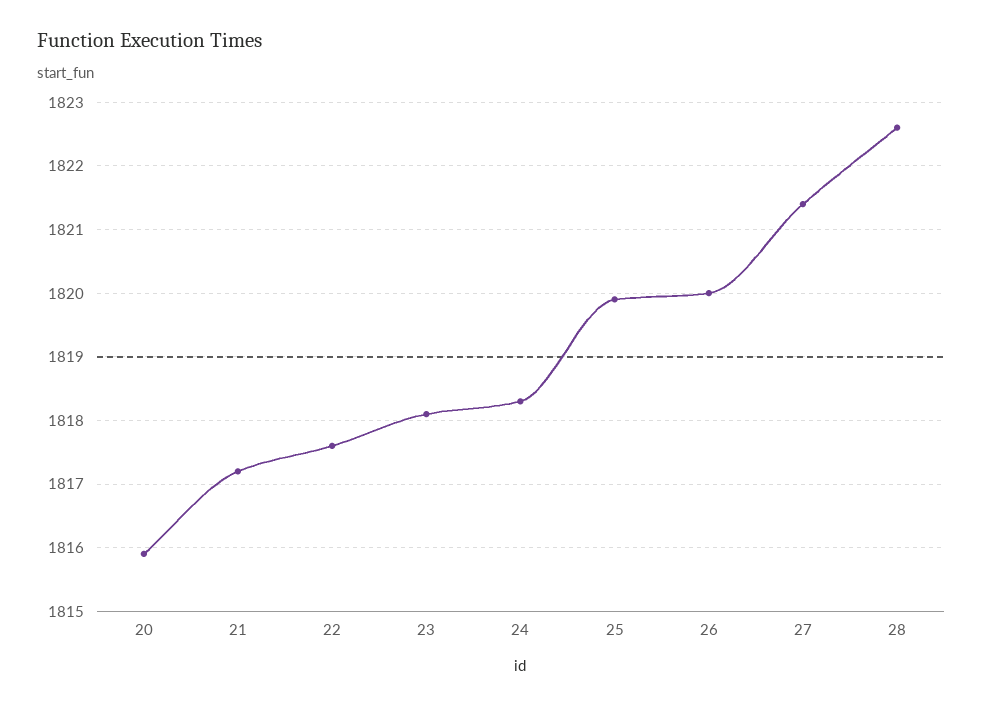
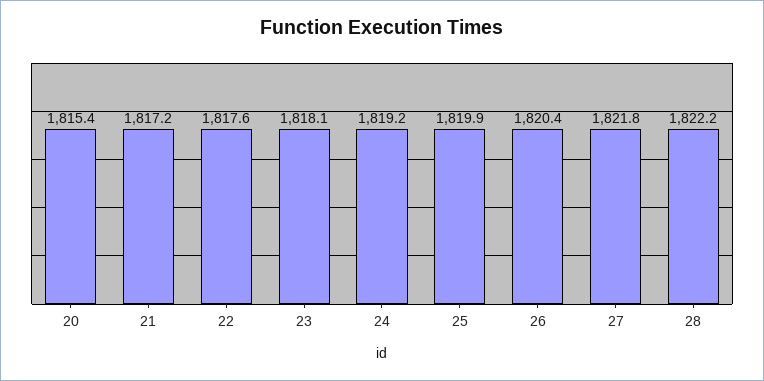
20: 1815.9 -> 1815.4
24: 1818.3 -> 1819.2
26: 1820 -> 1820.4
27: 1821.4 -> 1821.8
28: 1822.6 -> 1822.2

